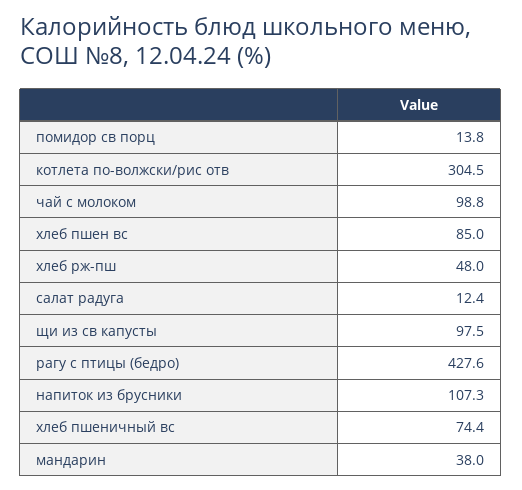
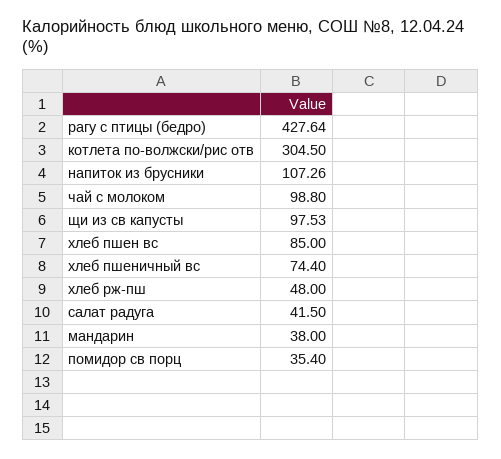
помидор св порц: 13.8 -> 35.4
салат радуга: 12.4 -> 41.5

